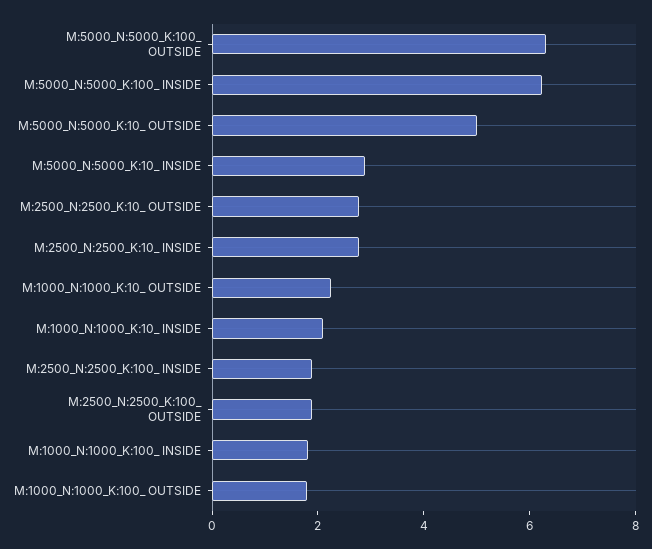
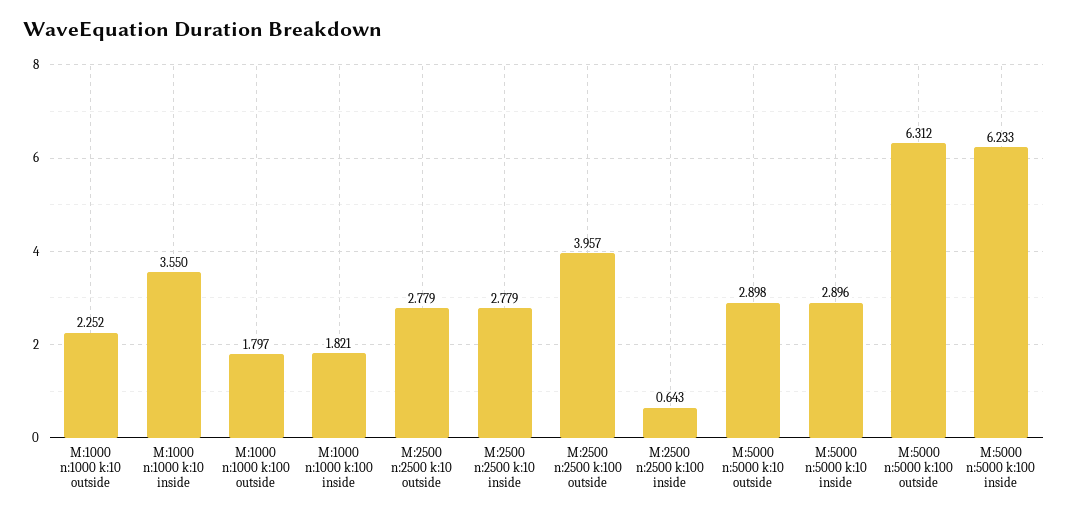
M:5000_N:5000_K:10_ OUTSIDE: 5 -> 2.898
M:1000_N:1000_K:10_ INSIDE: 2 -> 3.55
M:2500_N:2500_K:100_ INSIDE: 2 -> 0.643
M:2500_N:2500_K:100_ OUTSIDE: 2 -> 3.957

